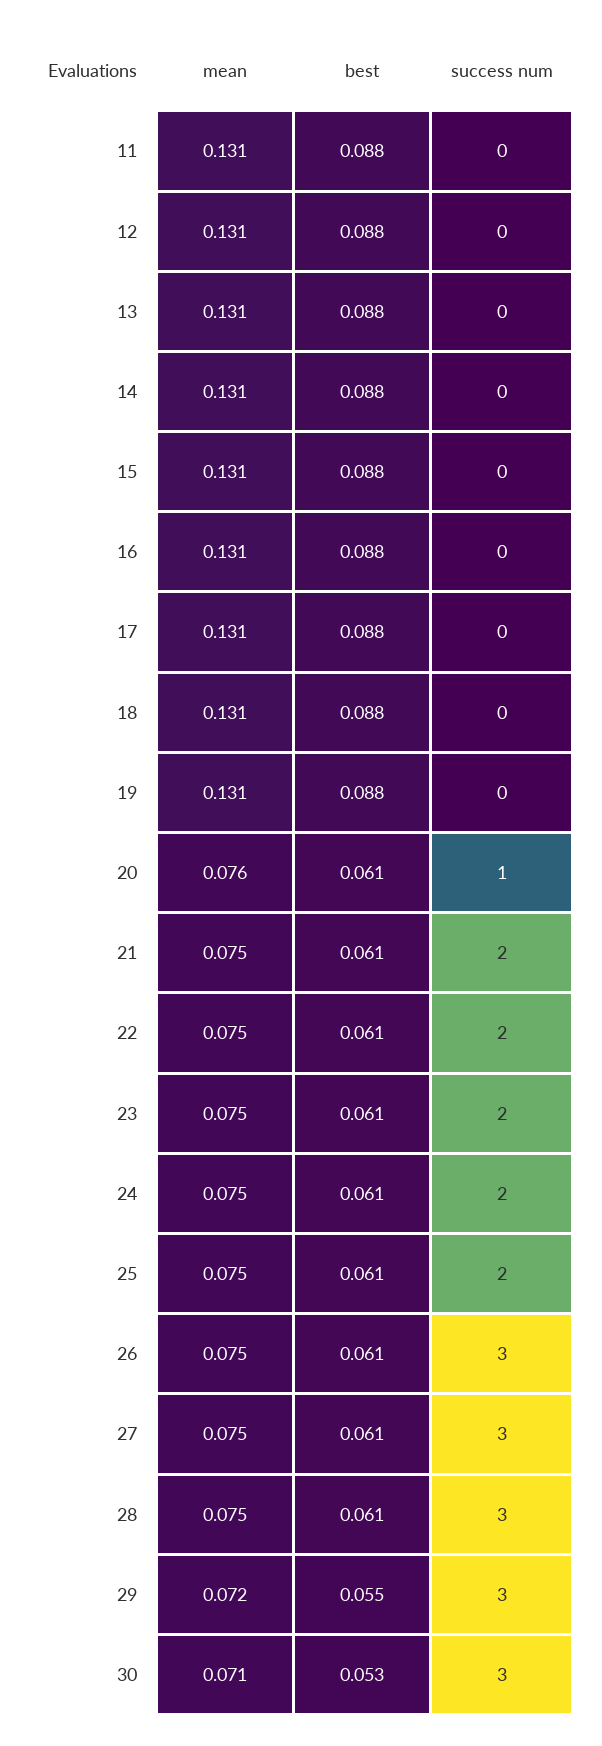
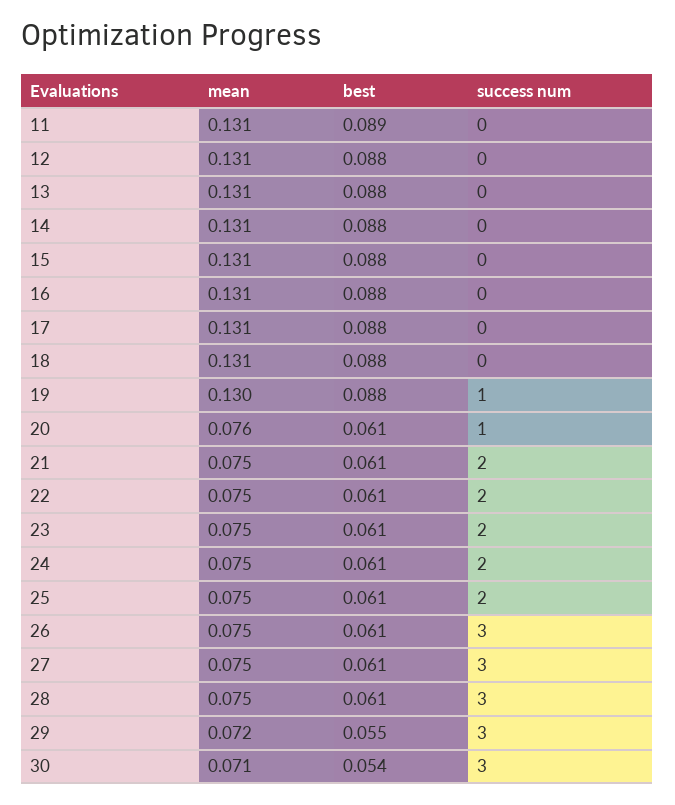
best, 11: 0.088 -> 0.089
mean, 19: 0.131 -> 0.13
success num, 19: 0 -> 1
best, 30: 0.053 -> 0.054

